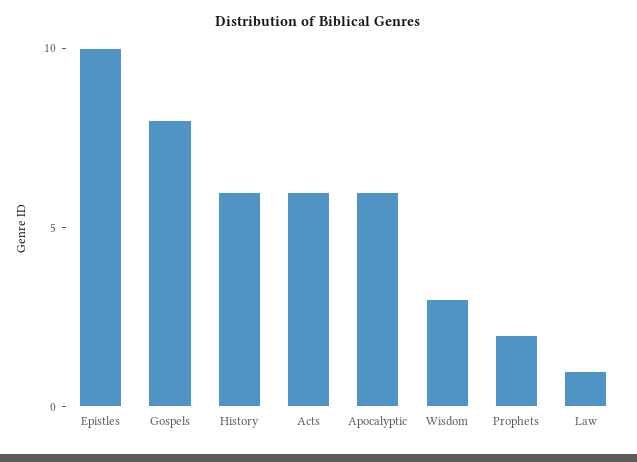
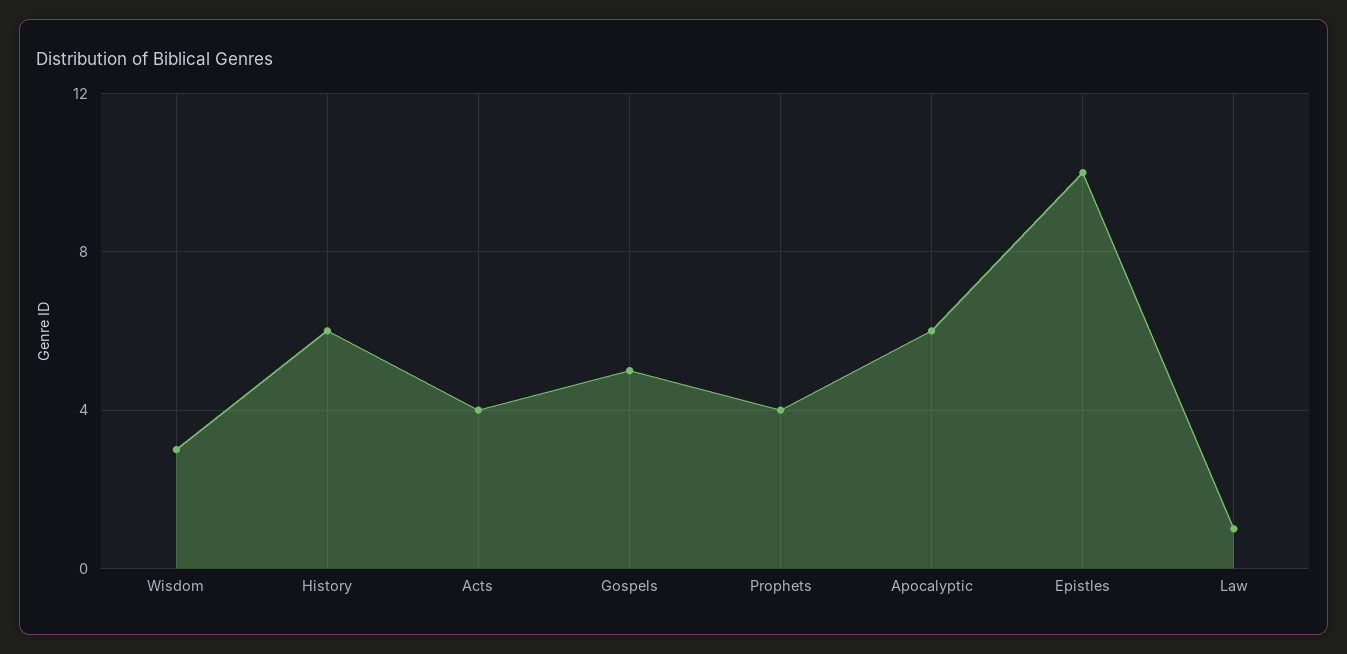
Gospels: 8 -> 5
Acts: 6 -> 4
Prophets: 2 -> 4

